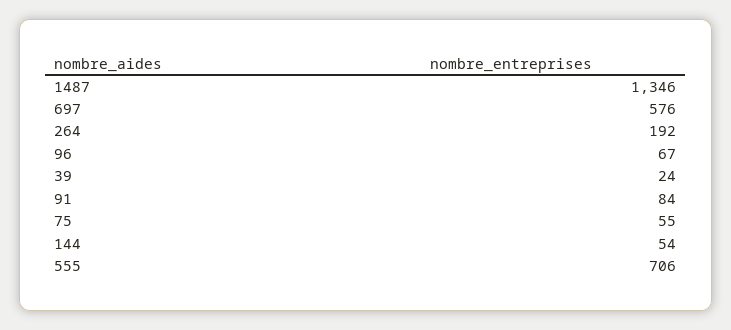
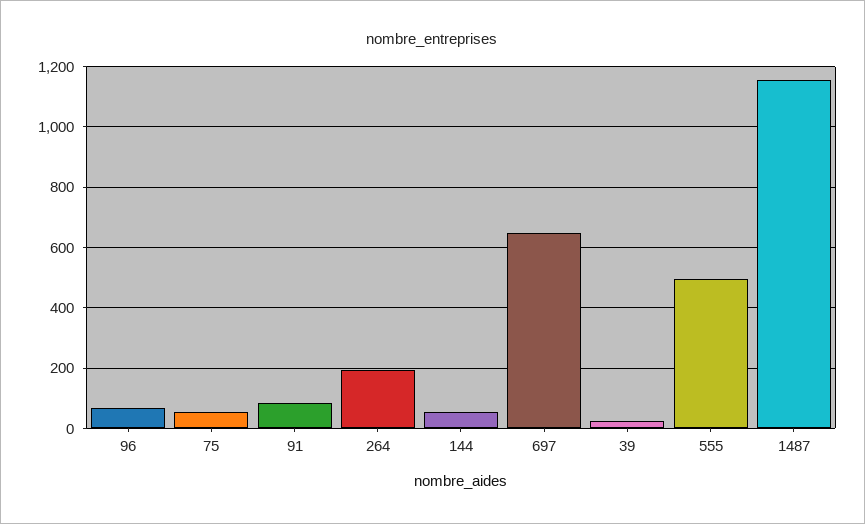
1487: 1346 -> 1160
697: 576 -> 640
555: 706 -> 500

